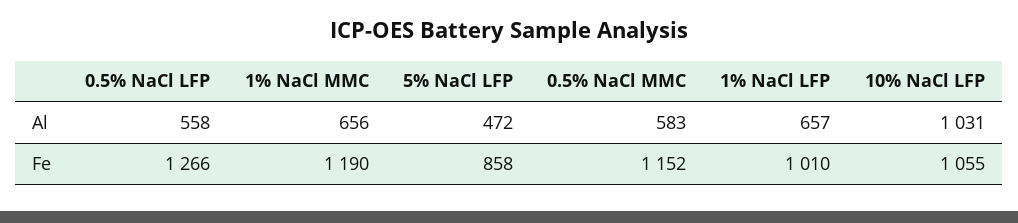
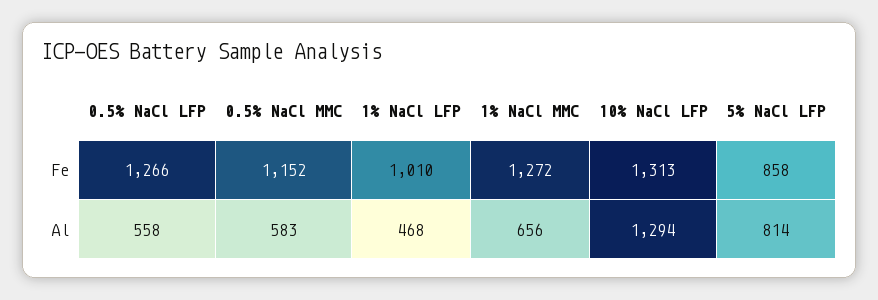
5% NaCl LFP, Al: 472 -> 814
1% NaCl LFP, Al: 657 -> 468
10% NaCl LFP, Al: 1031 -> 1294
1% NaCl MMC, Fe: 1190 -> 1272
10% NaCl LFP, Fe: 1055 -> 1313

